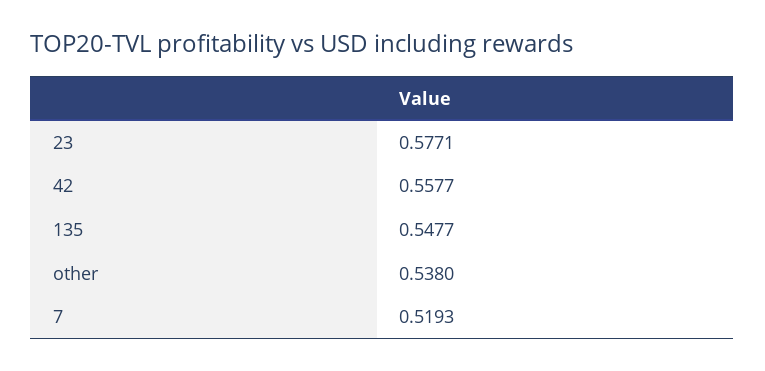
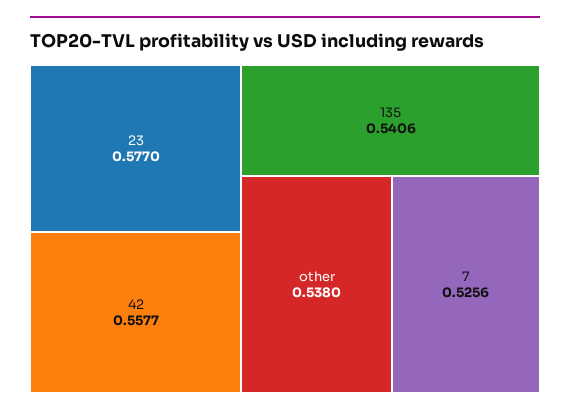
23: 0.5771 -> 0.577
135: 0.5477 -> 0.5406
7: 0.5193 -> 0.5256

